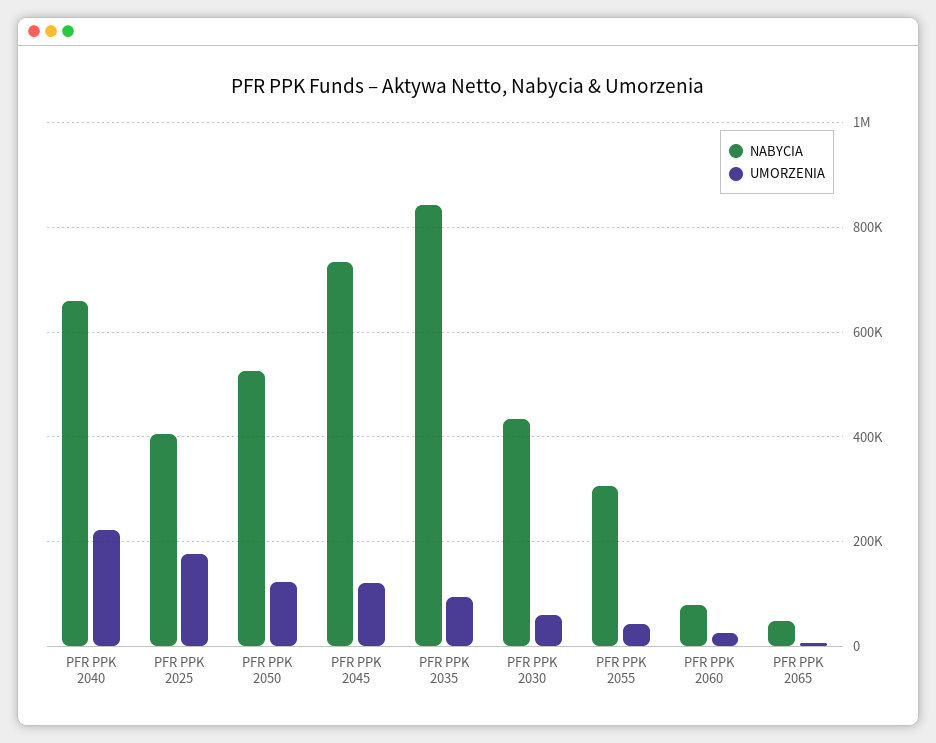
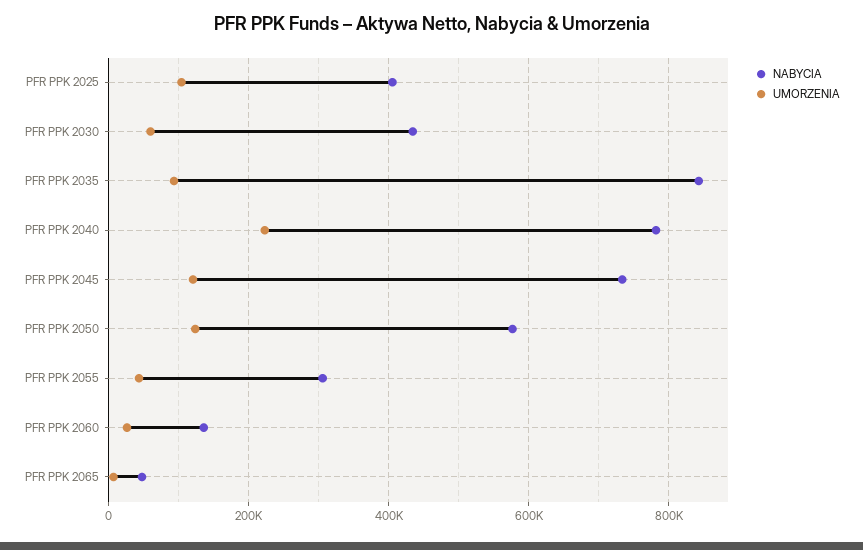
NABYCIA, PFR PPK 2040: 660000 -> 780000
UMORZENIA, PFR PPK 2025: 180000 -> 100000
NABYCIA, PFR PPK 2050: 520000 -> 580000
NABYCIA, PFR PPK 2060: 80000 -> 140000

